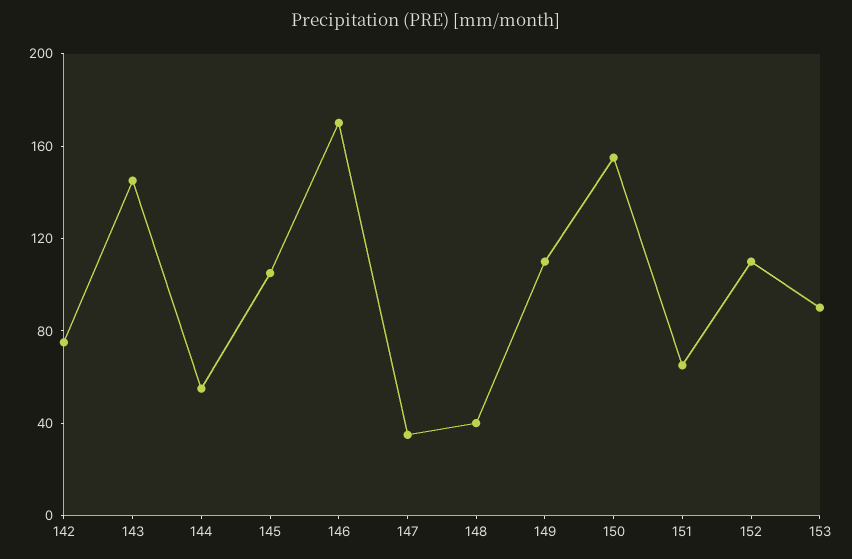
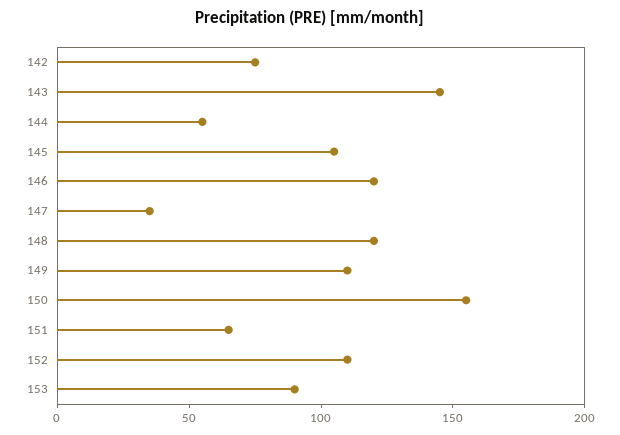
146: 170 -> 120
148: 40 -> 120

